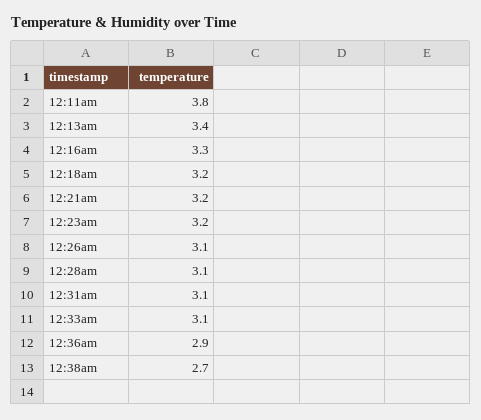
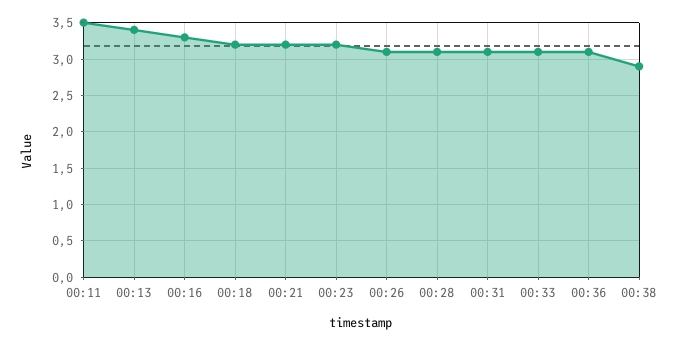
12:11am: 3.8 -> 3.5
12:36am: 2.9 -> 3.1
12:38am: 2.7 -> 2.9

